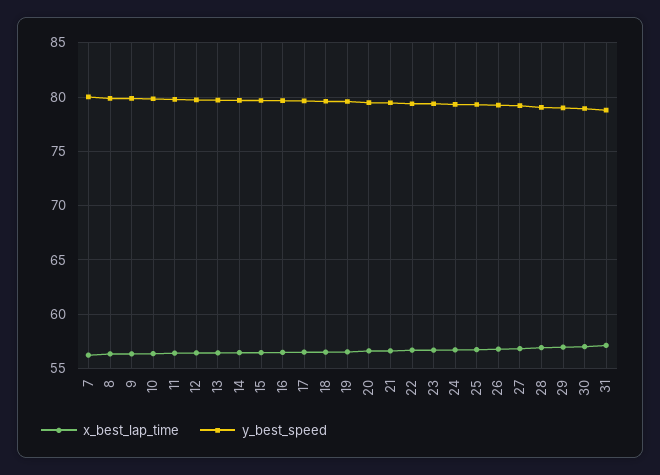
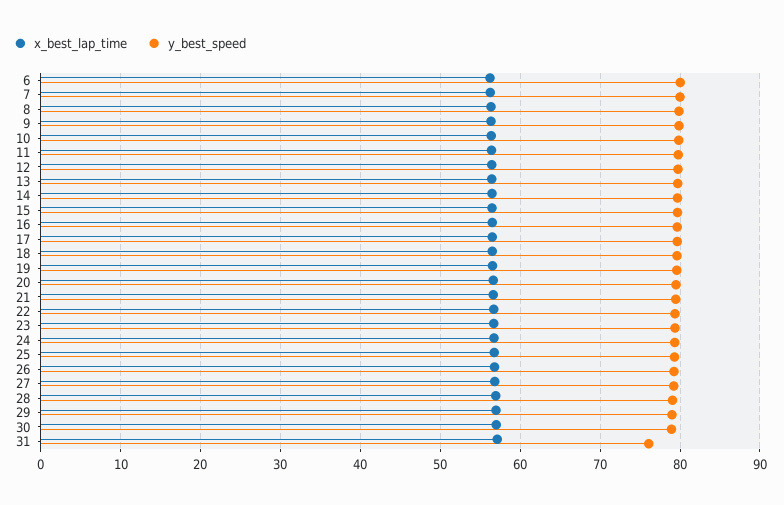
y_best_speed, 31: 79 -> 76
x_best_lap_time, 6: none -> 56
y_best_speed, 6: none -> 80

